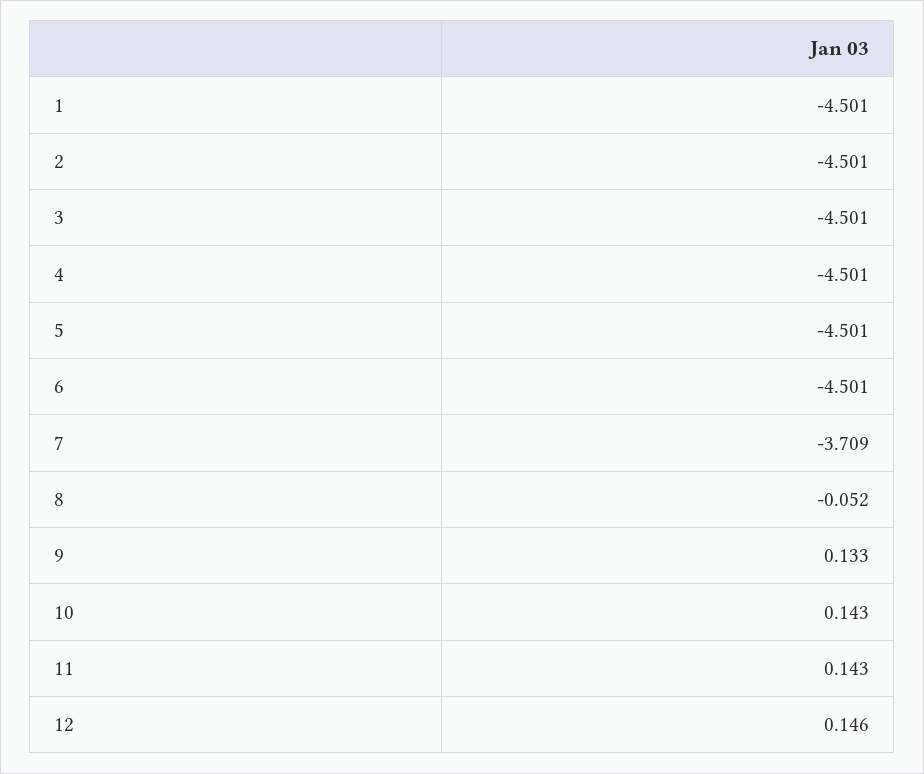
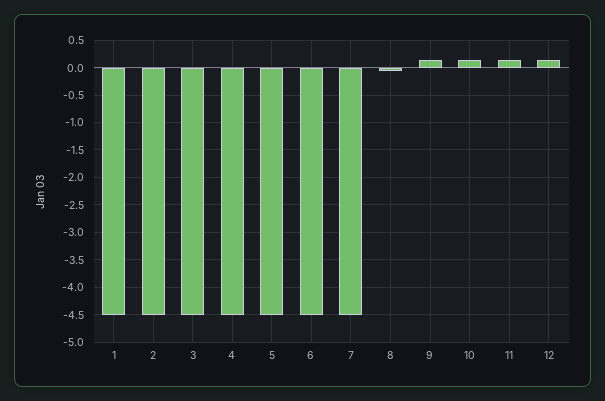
7: -3.709 -> -4.5

